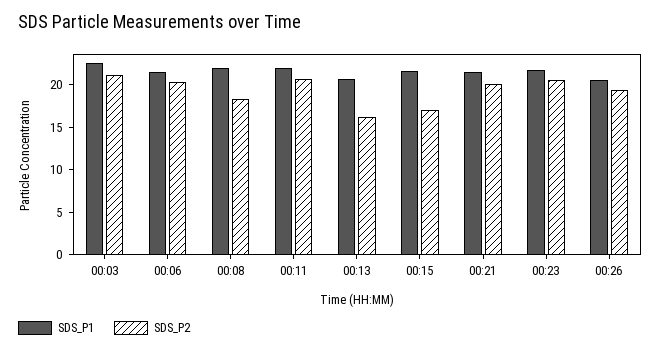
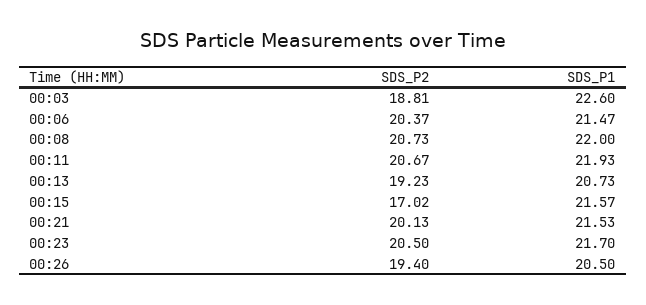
SDS_P2, 00:03: 21 -> 18.81
SDS_P2, 00:08: 18 -> 20.73
SDS_P2, 00:13: 16 -> 19.23

